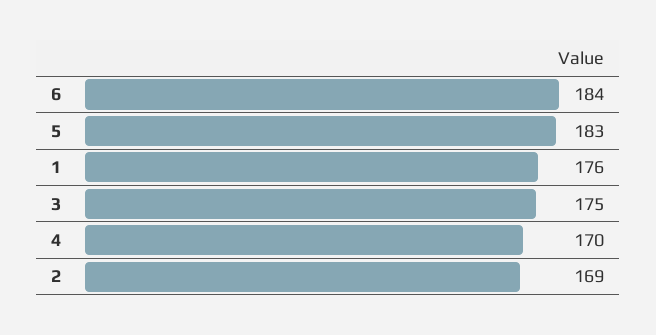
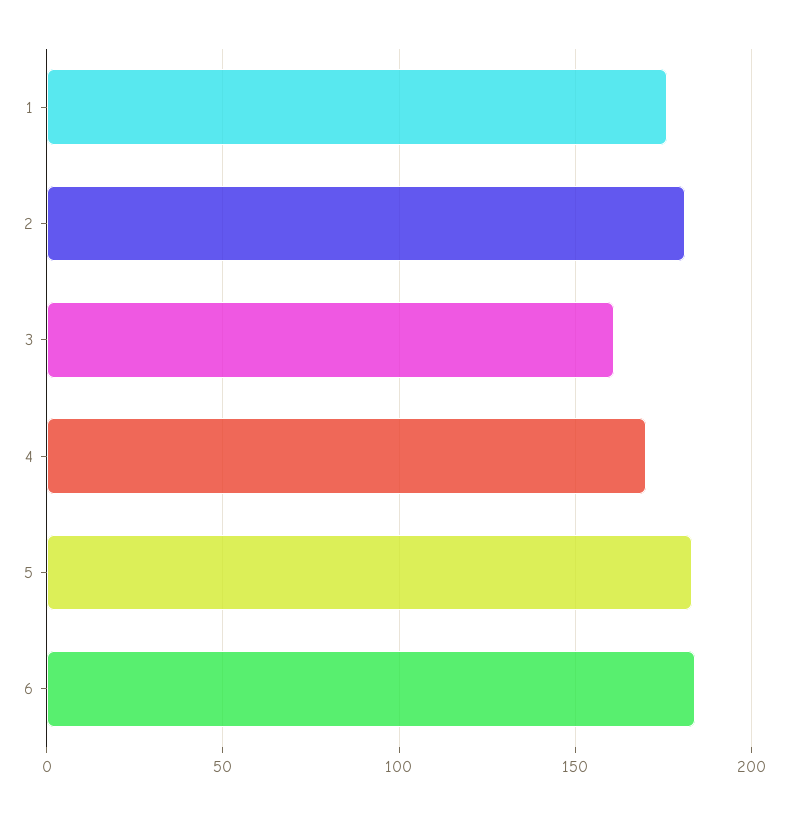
3: 175 -> 160
2: 169 -> 180

